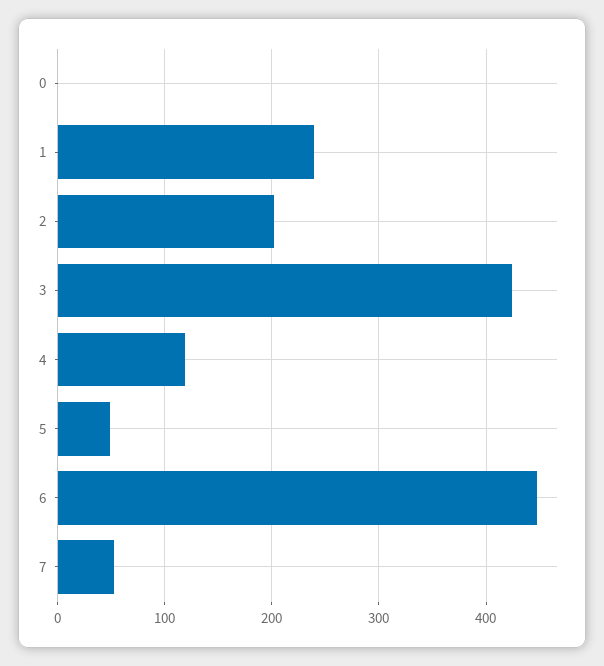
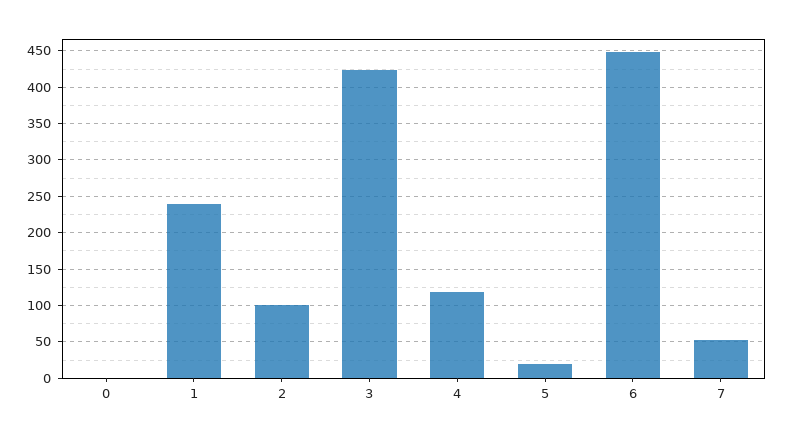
2: 200 -> 100
5: 50 -> 20

